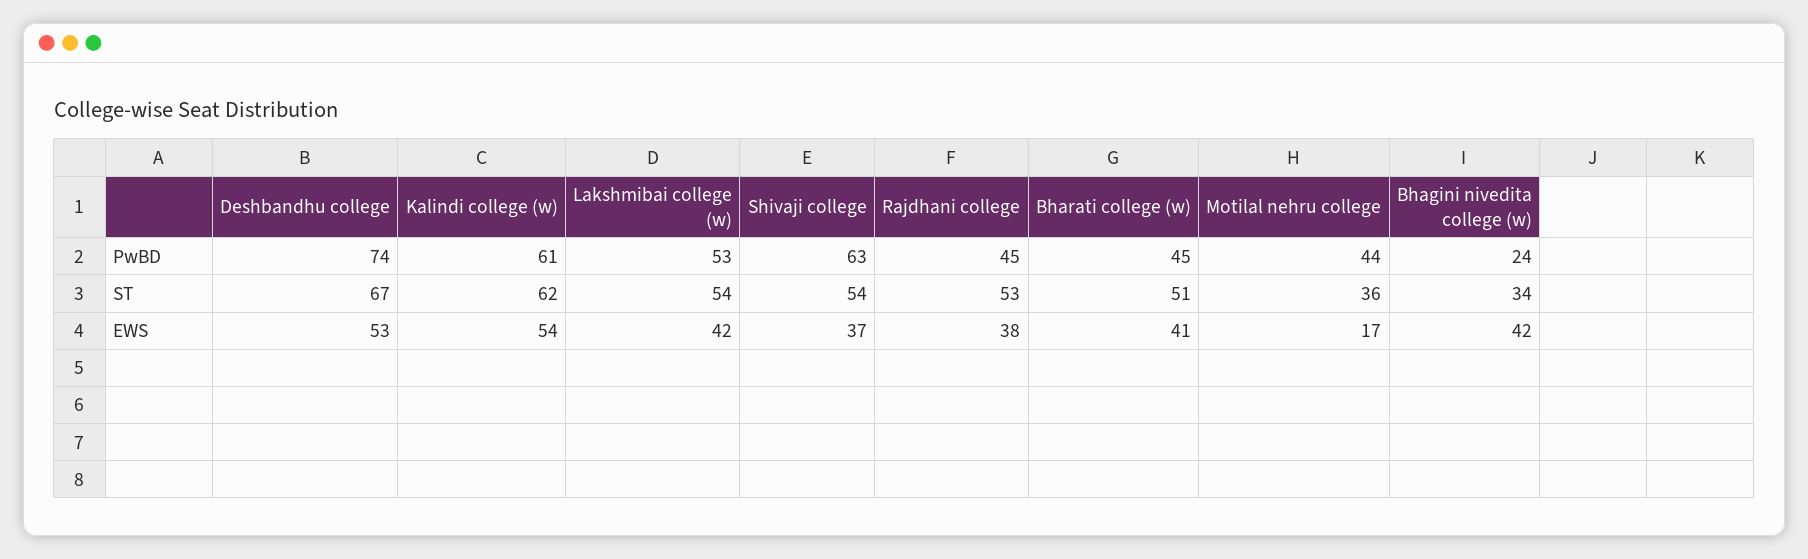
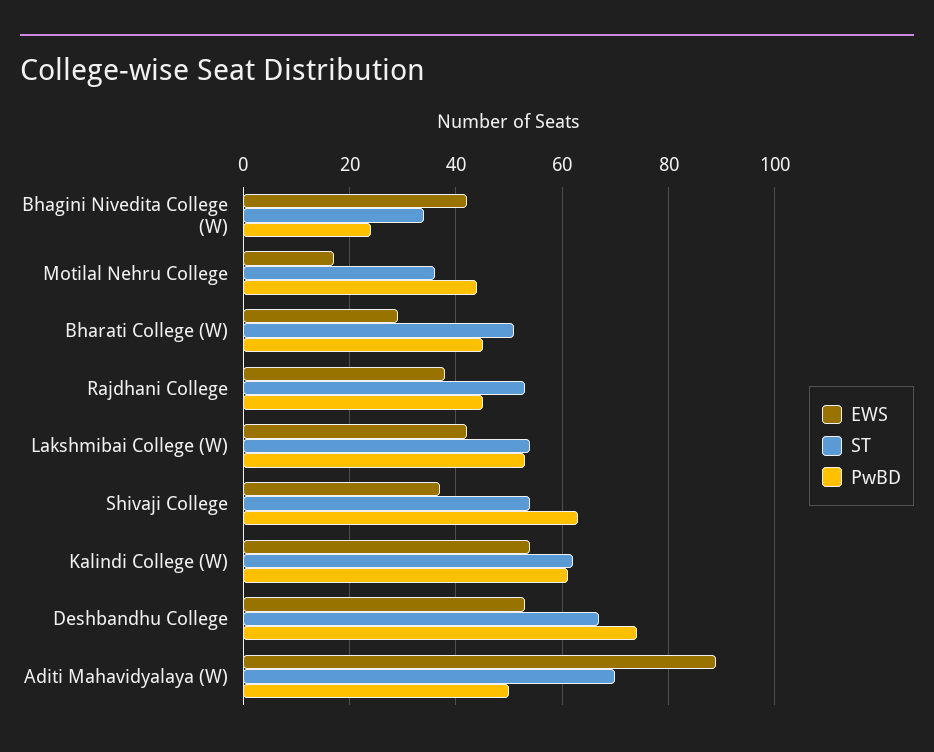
EWS, Bharati college (w): 41 -> 30
EWS, Aditi Mahavidyalaya (W): none -> 90
ST, Aditi Mahavidyalaya (W): none -> 70
PwBD, Aditi Mahavidyalaya (W): none -> 50

